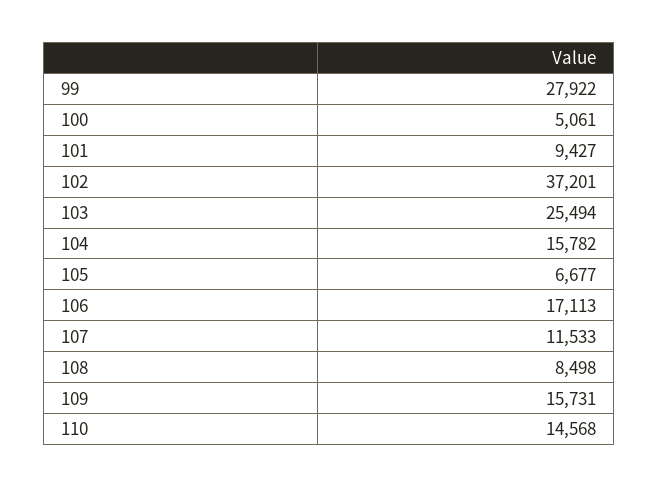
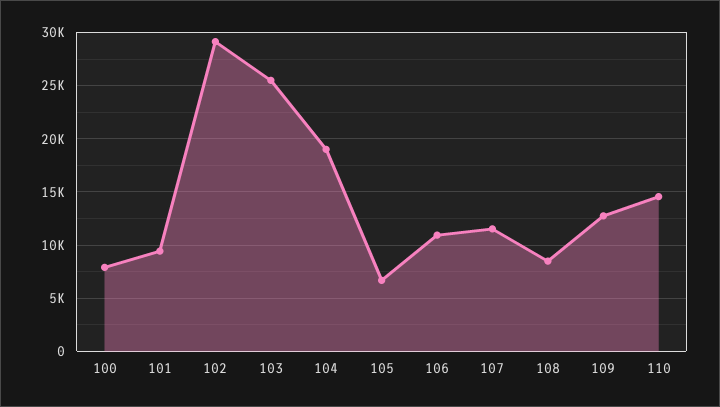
99: 27922 -> none
100: 5061 -> 8000
102: 37201 -> 29000
104: 15782 -> 19000
106: 17113 -> 11000
109: 15731 -> 13000

